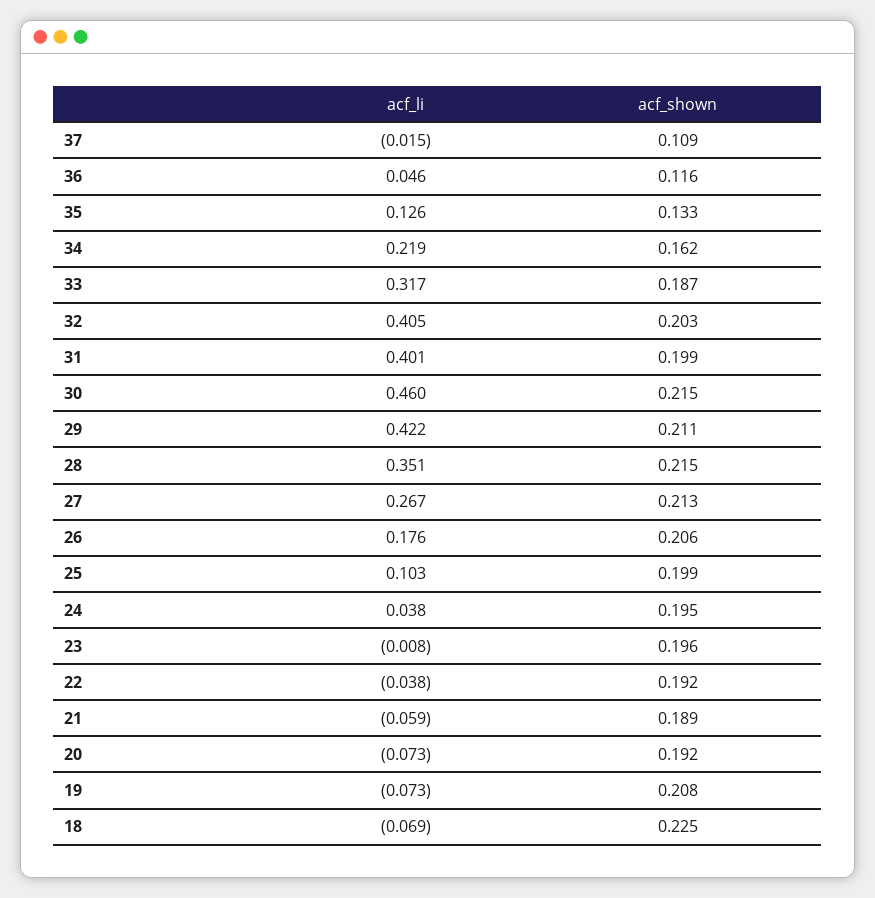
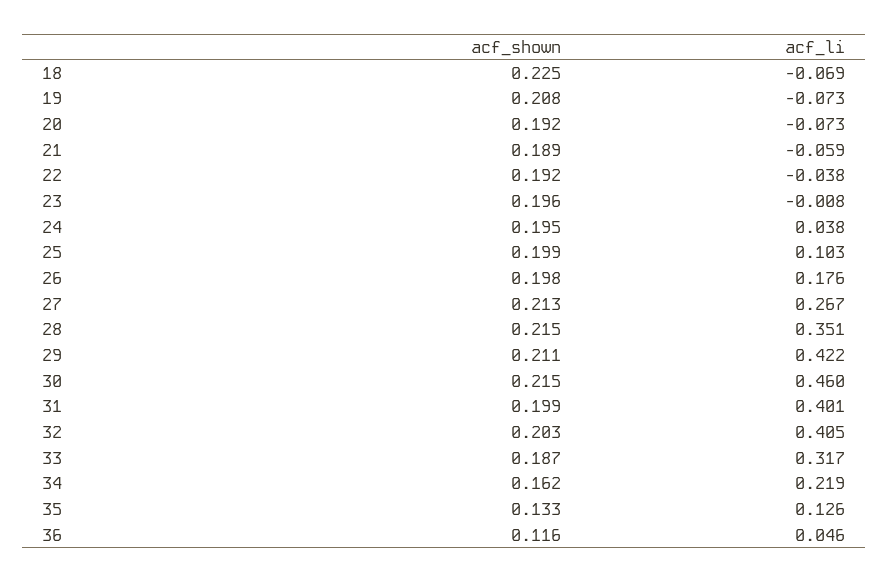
acf_li, 37: -0.015 -> none
acf_shown, 37: 0.109 -> none
acf_shown, 26: 0.206 -> 0.198

